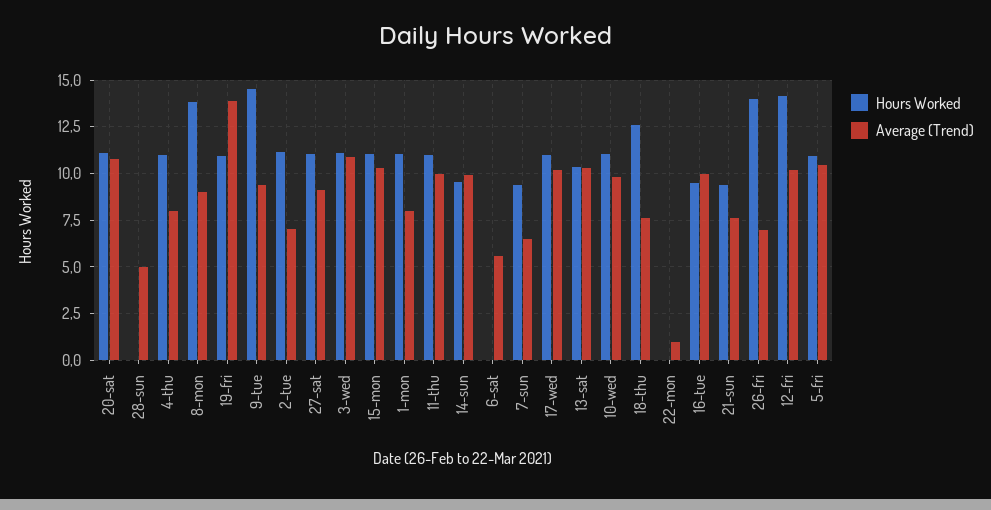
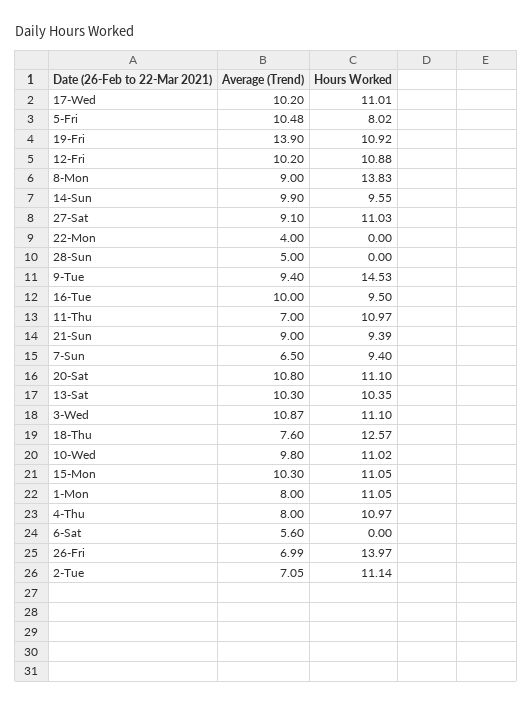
Average (Trend), 11-thu: 10 -> 7
Average (Trend), 22-mon: 1 -> 4
Average (Trend), 21-sun: 7.5 -> 9
Hours Worked, 12-fri: 14 -> 10.88
Hours Worked, 5-fri: 11 -> 8.02

